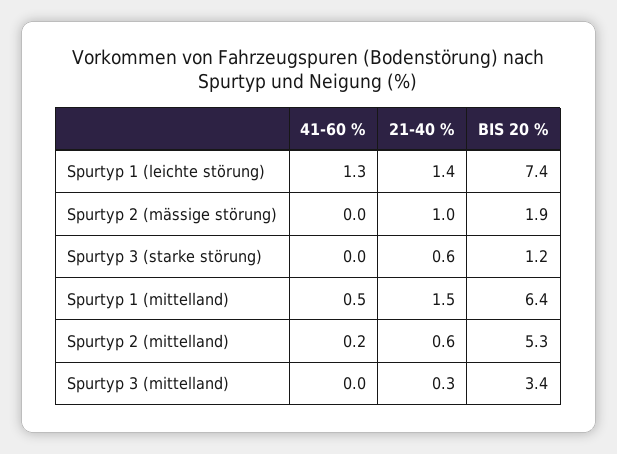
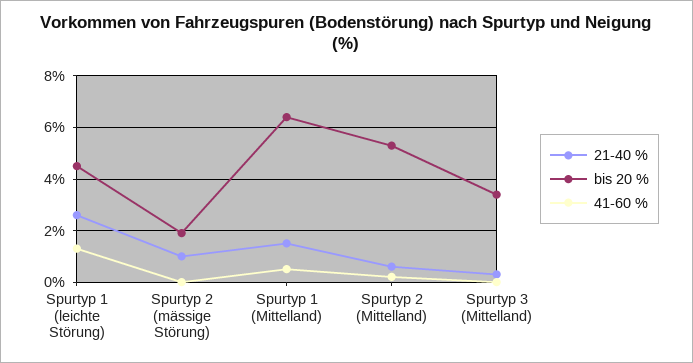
21-40 %, Spurtyp 1 (leichte störung): 1.4 -> 2.5
BIS 20 %, Spurtyp 1 (leichte störung): 7.4 -> 4.5
41-60 %, Spurtyp 3 (starke störung): 0 -> none
21-40 %, Spurtyp 3 (starke störung): 0.6 -> none
BIS 20 %, Spurtyp 3 (starke störung): 1.2 -> none

